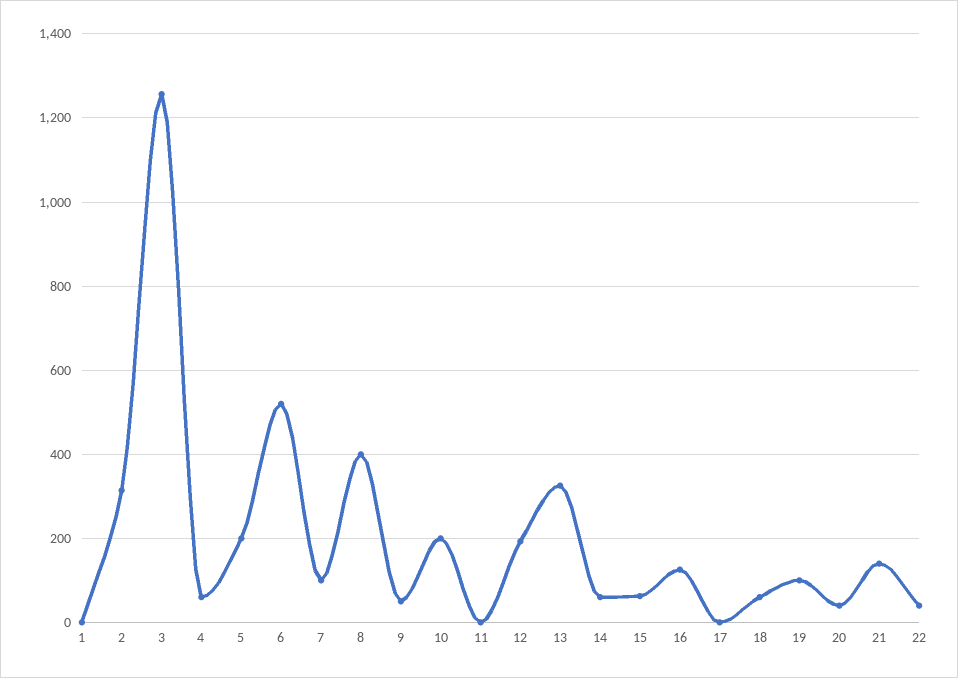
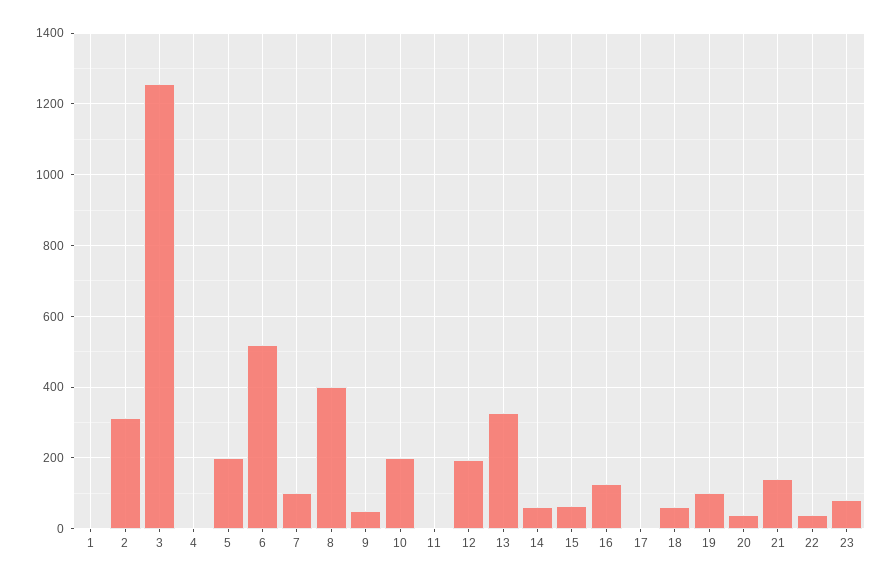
4: 60 -> 0
23: none -> 80

